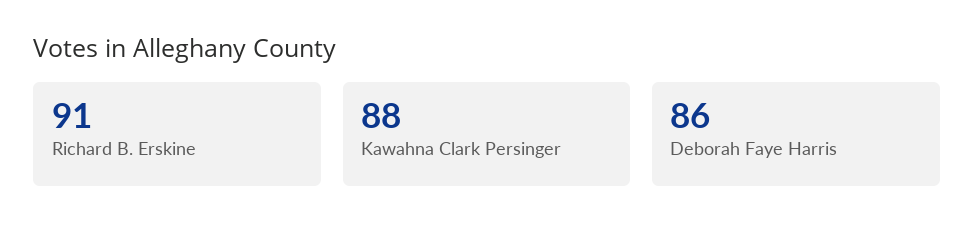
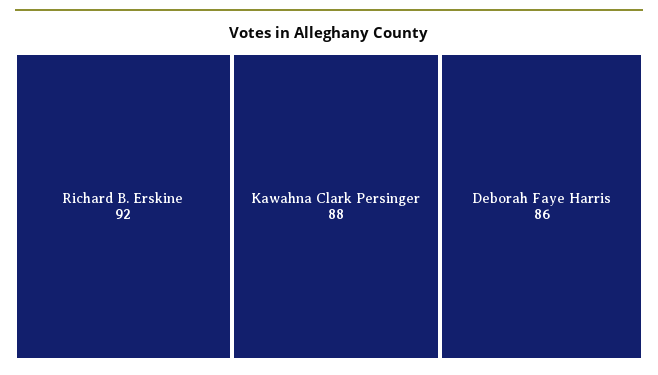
Richard B. Erskine: 91 -> 92

